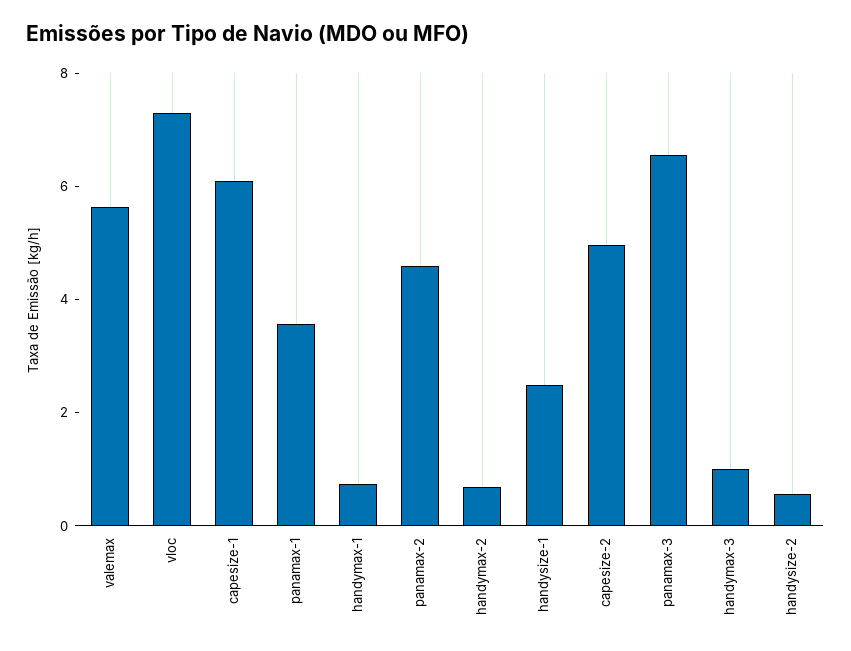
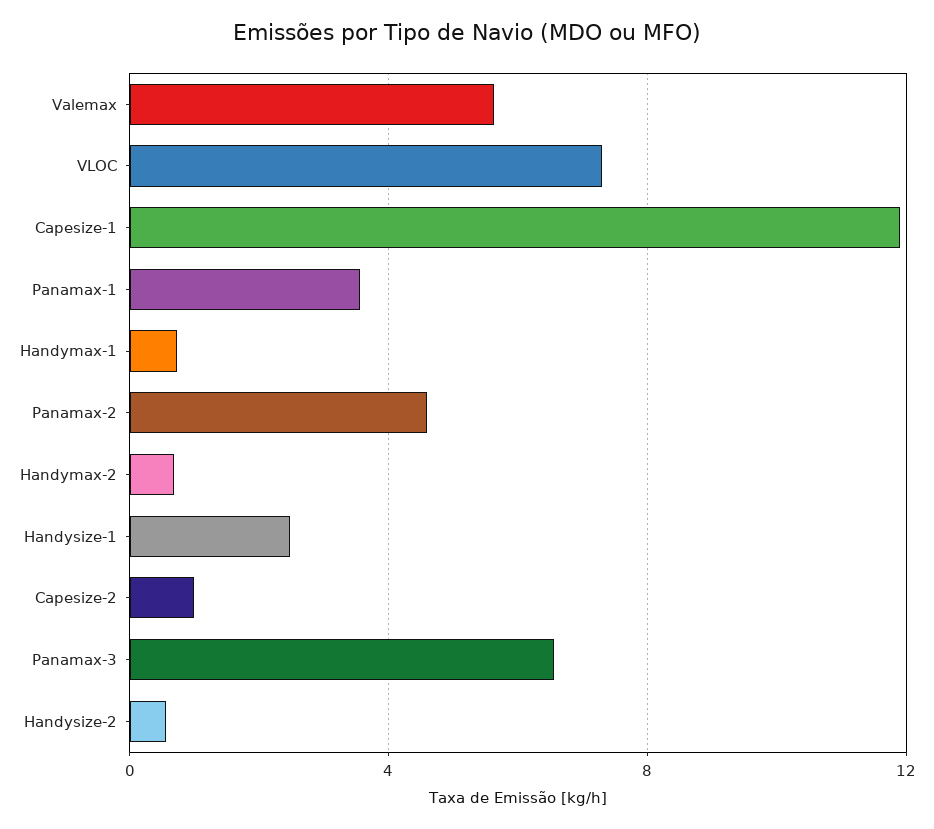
capesize-1: 6 -> 12
capesize-2: 5 -> 1
handymax-3: 1 -> none

